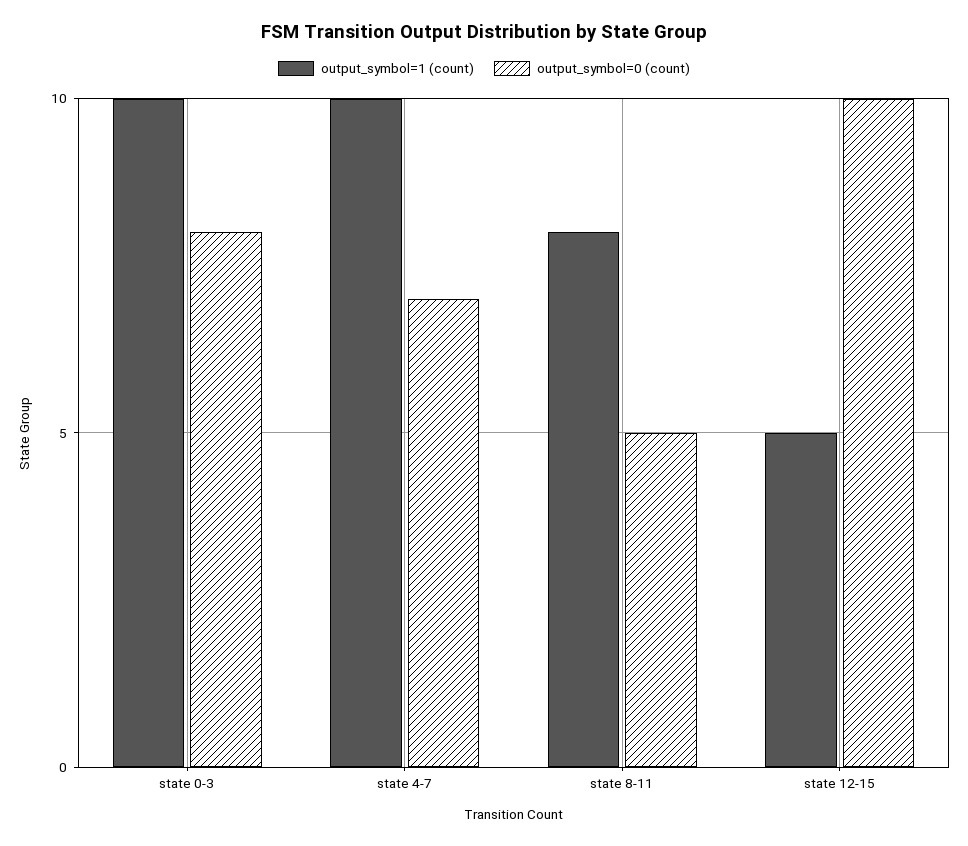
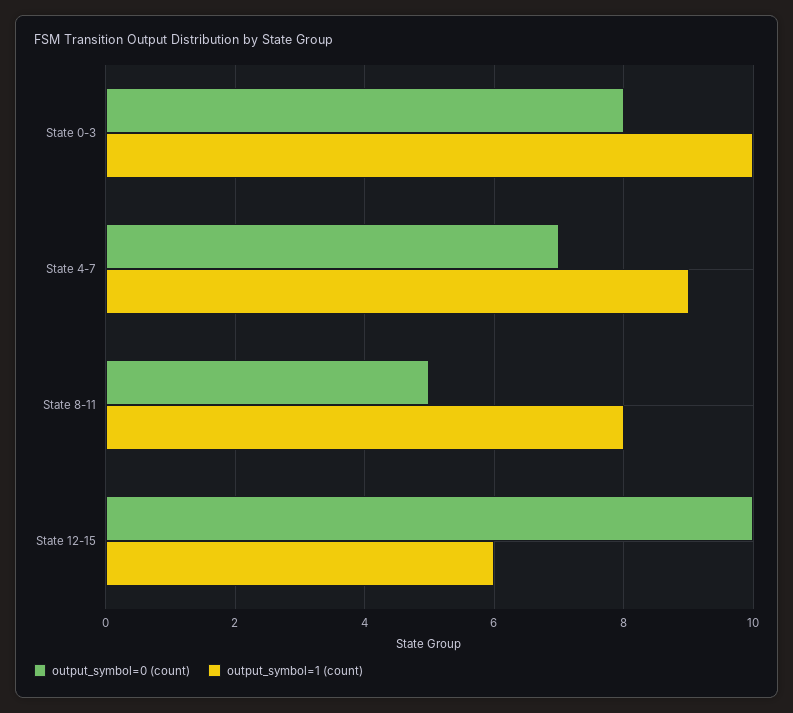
output_symbol=1 (count), state 4-7: 10 -> 9
output_symbol=1 (count), state 12-15: 5 -> 6

